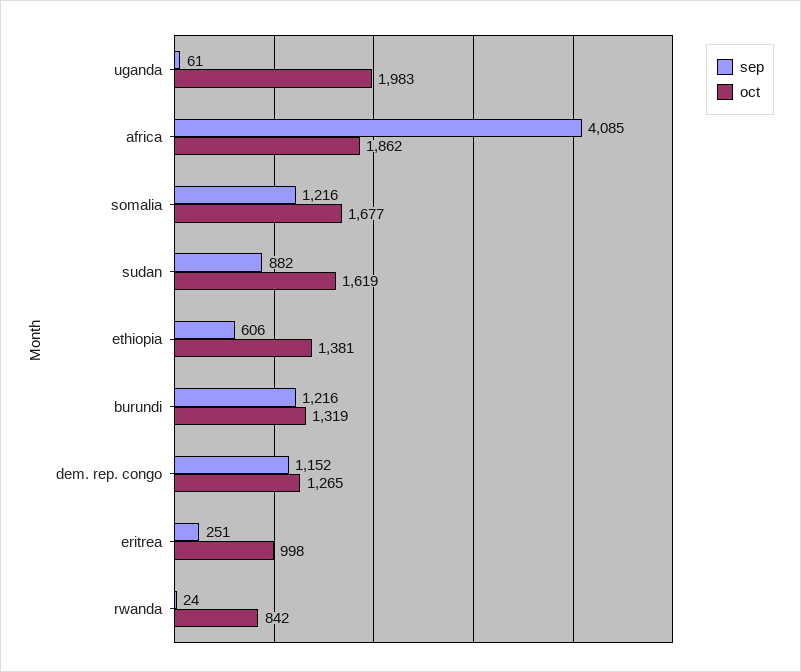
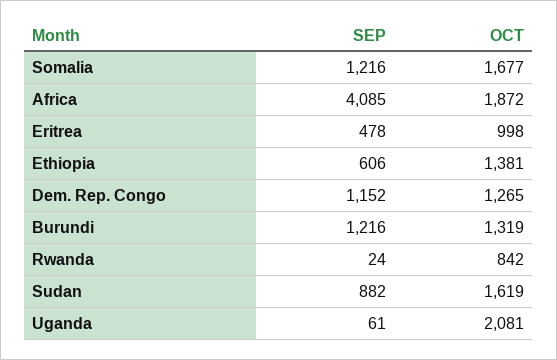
oct, uganda: 1983 -> 2081
oct, africa: 1862 -> 1872
sep, eritrea: 251 -> 478

